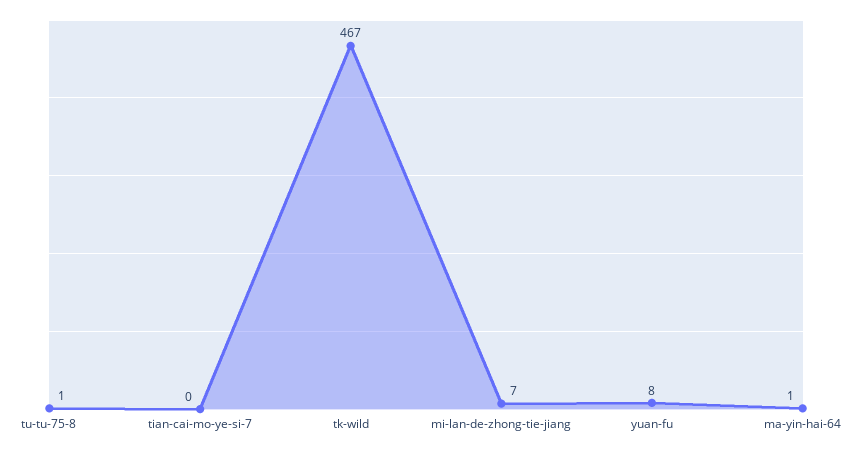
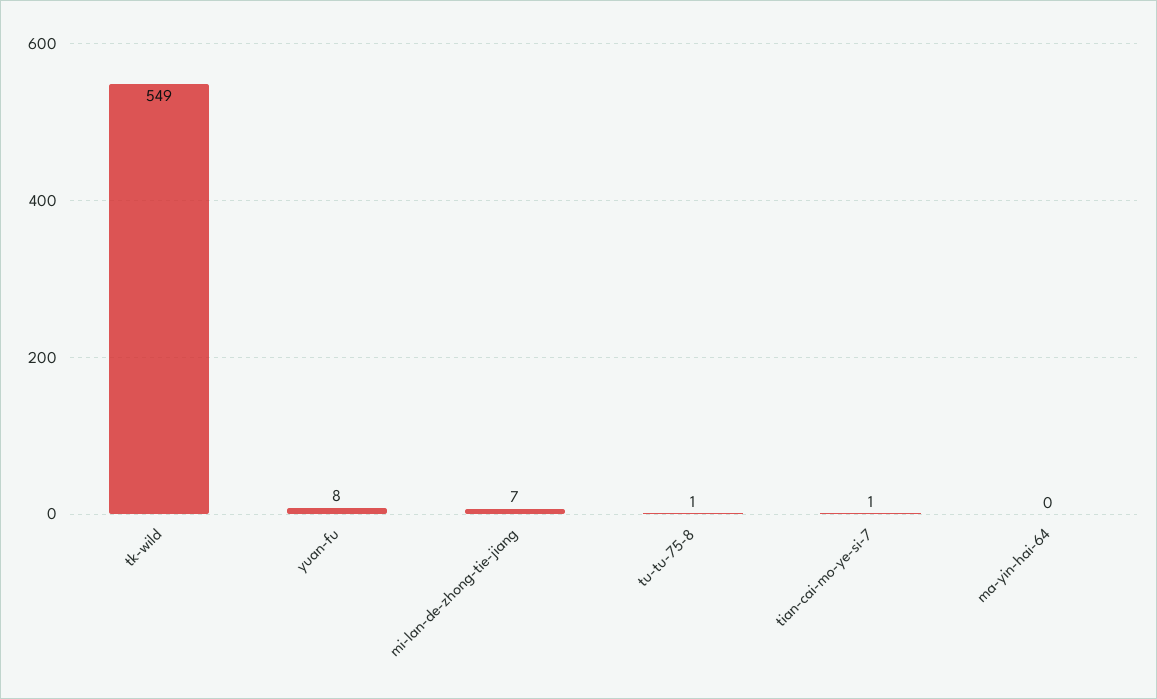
tian-cai-mo-ye-si-7: 0 -> 1
tk-wild: 467 -> 549
ma-yin-hai-64: 1 -> 0

